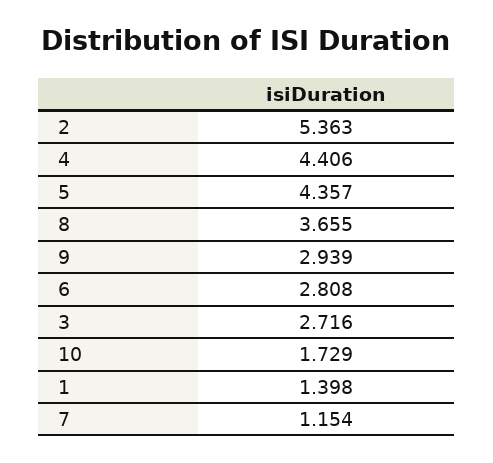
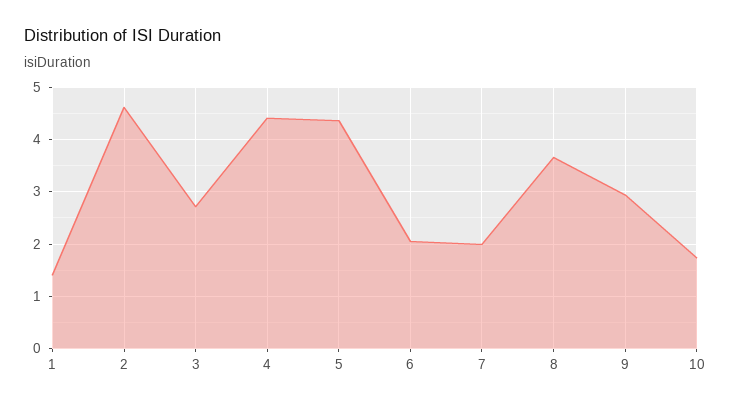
2: 5.363 -> 4.6
6: 2.808 -> 2
7: 1.154 -> 2

